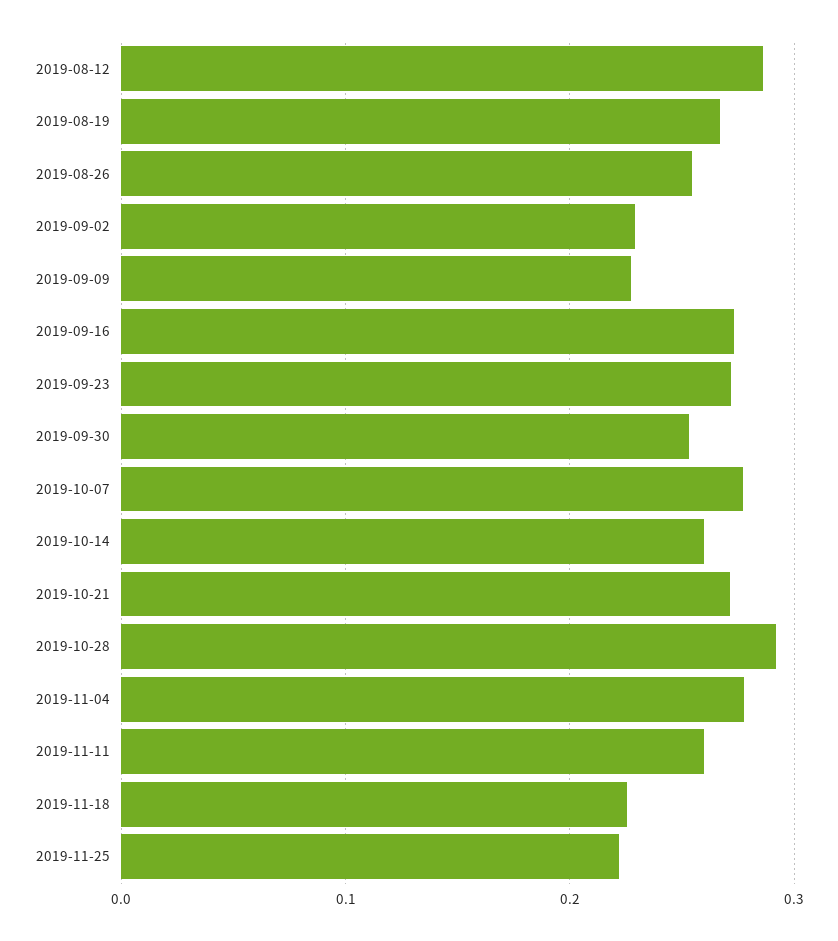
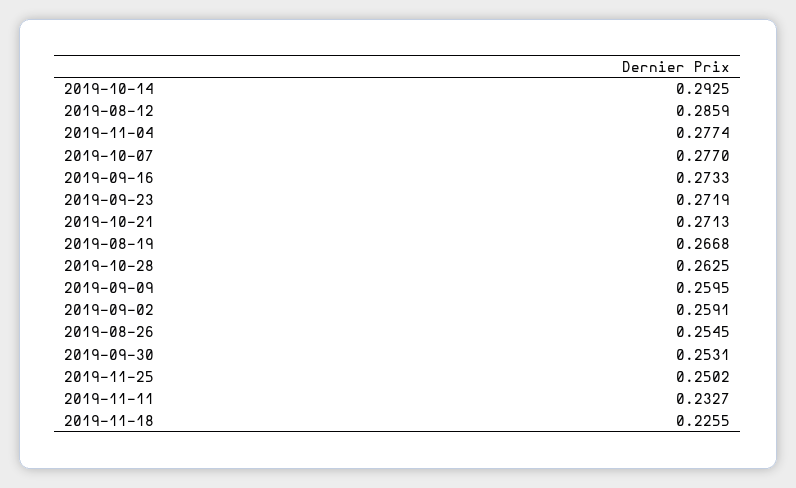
2019-09-02: 0.23 -> 0.2591
2019-09-09: 0.23 -> 0.2595
2019-10-14: 0.26 -> 0.2925
2019-10-28: 0.29 -> 0.2625
2019-11-11: 0.26 -> 0.2327
2019-11-25: 0.22 -> 0.2502

